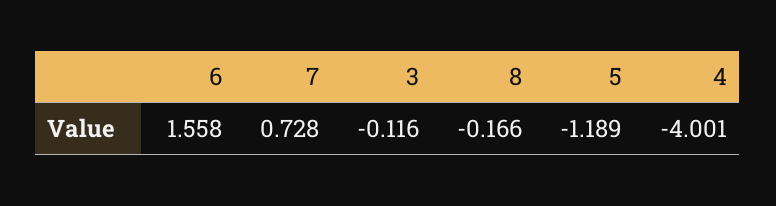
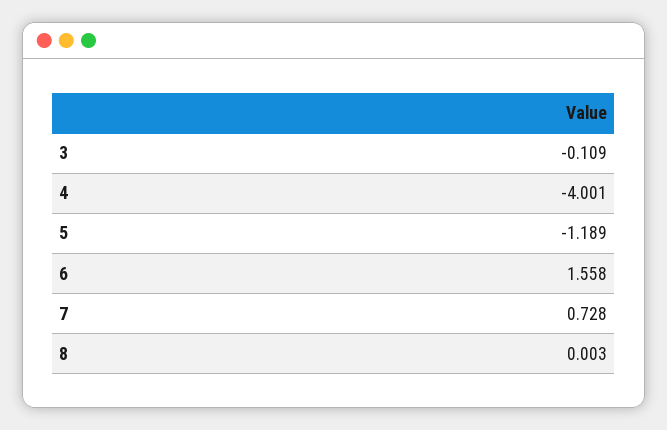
3: -0.116 -> -0.109
8: -0.166 -> 0.003

